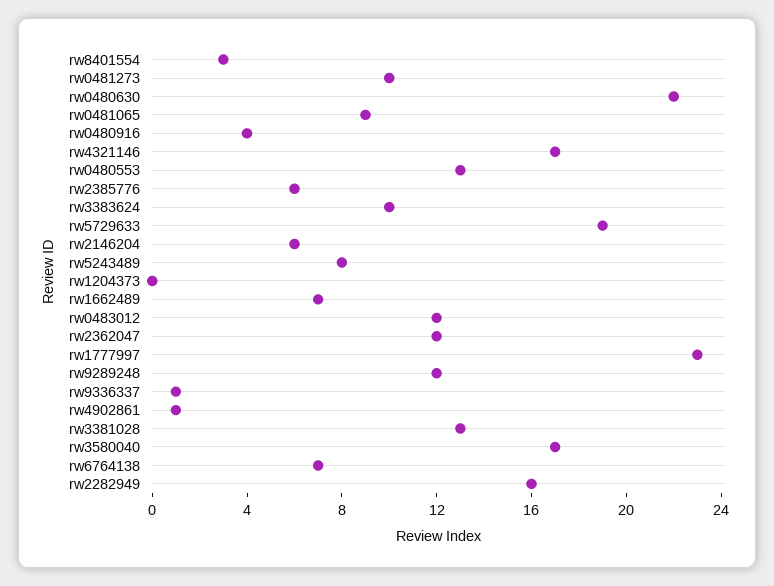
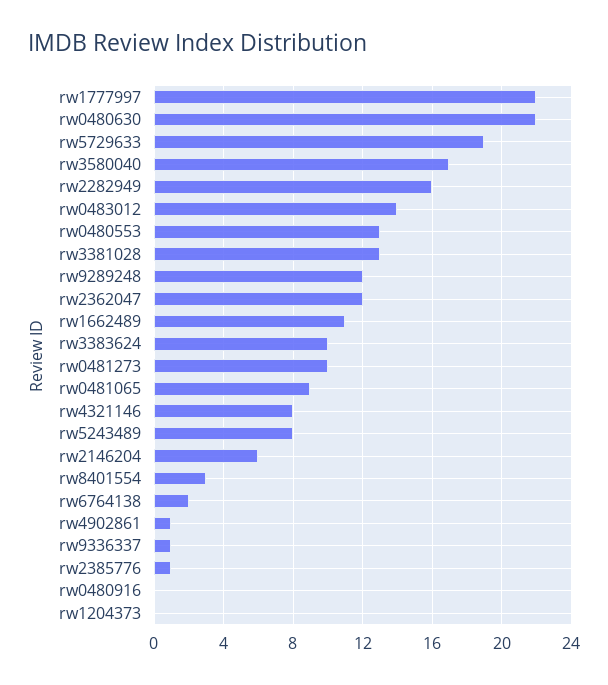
rw0480916: 4 -> 0
rw4321146: 17 -> 8
rw2385776: 6 -> 1
rw1662489: 7 -> 11
rw0483012: 12 -> 14
rw1777997: 23 -> 22
rw6764138: 7 -> 2

